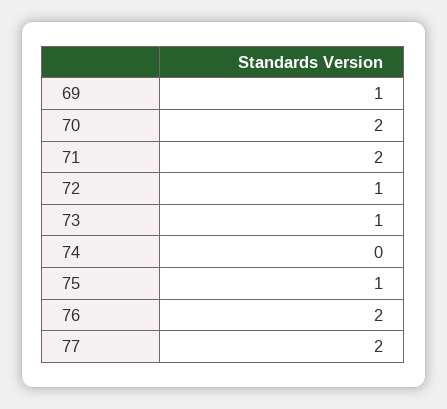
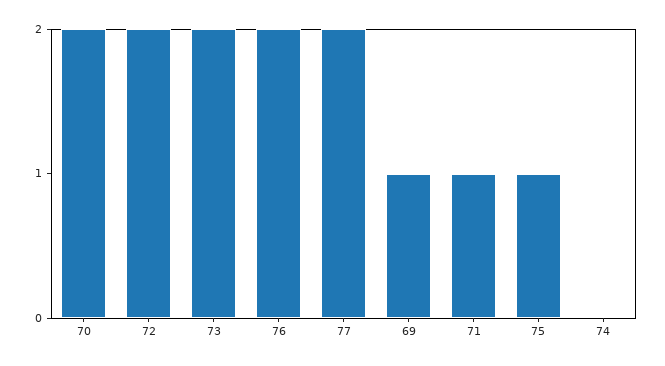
71: 2 -> 1
72: 1 -> 2
73: 1 -> 2

